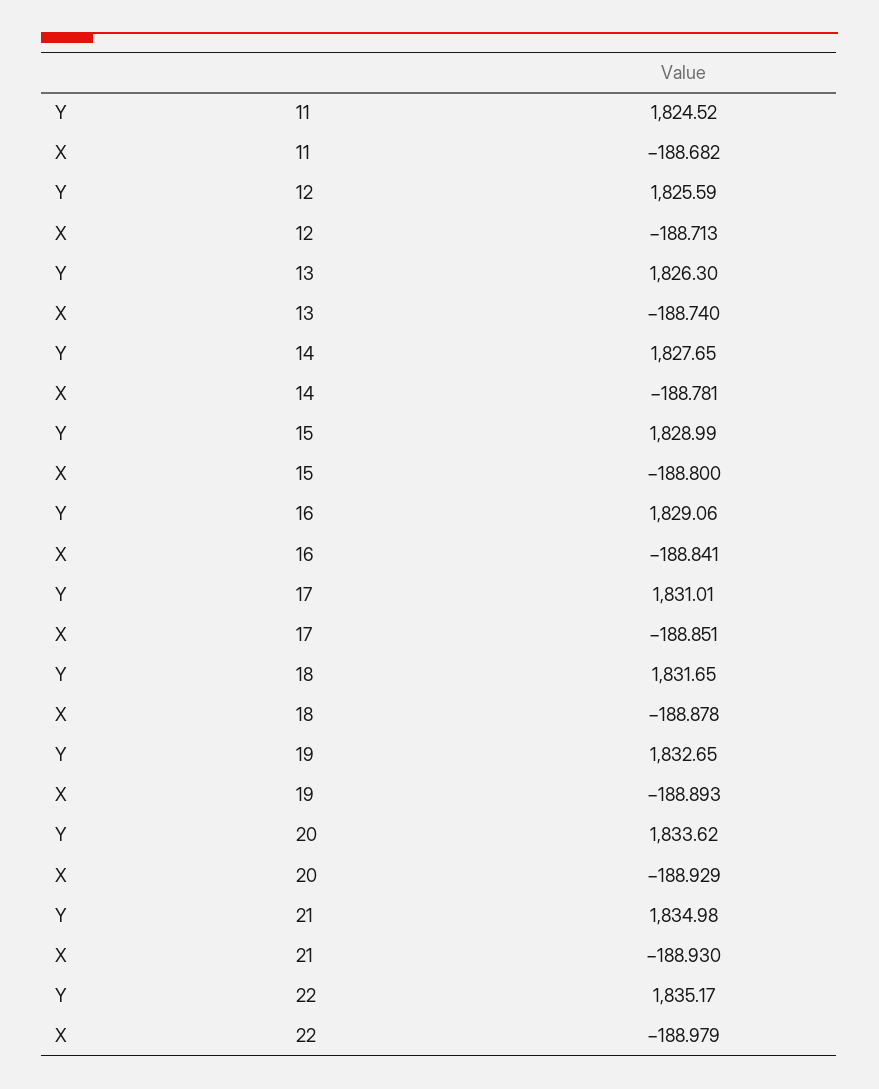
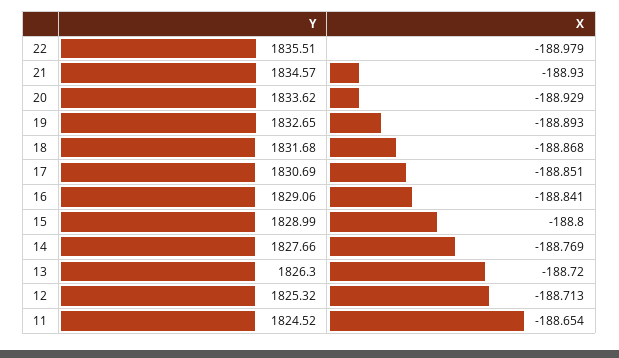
X, 11: -188.682 -> -188.654
Y, 12: 1825.59 -> 1825.32
X, 13: -188.74 -> -188.72
Y, 14: 1827.65 -> 1827.66
X, 14: -188.781 -> -188.769
Y, 17: 1831.01 -> 1830.69
Y, 18: 1831.65 -> 1831.68
X, 18: -188.878 -> -188.868
Y, 21: 1834.98 -> 1834.57
Y, 22: 1835.17 -> 1835.51

